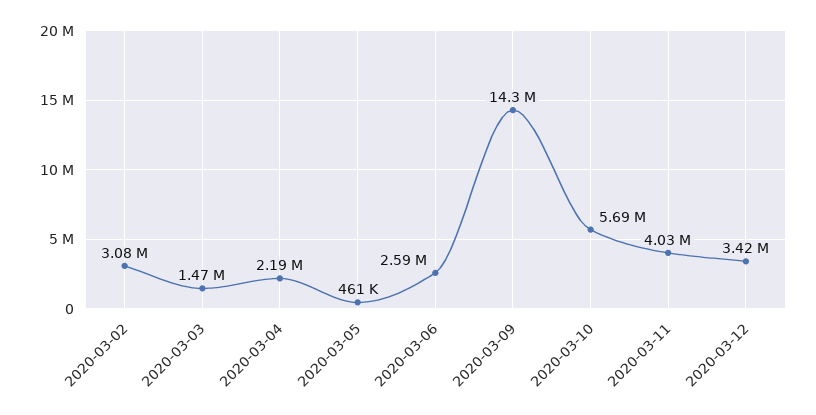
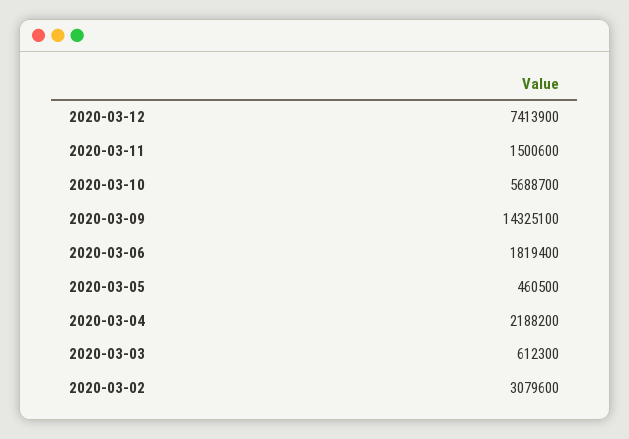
2020-03-03: 1470000 -> 612300
2020-03-06: 2590000 -> 1819400
2020-03-11: 4030000 -> 1500600
2020-03-12: 3420000 -> 7413900

